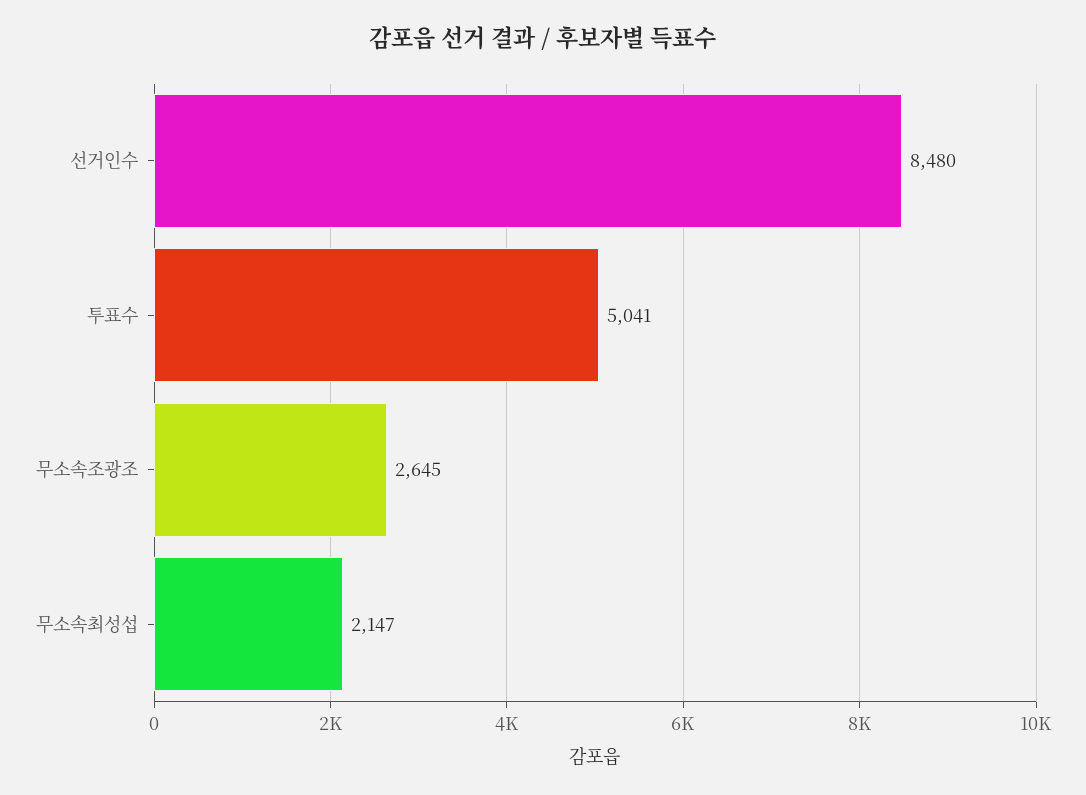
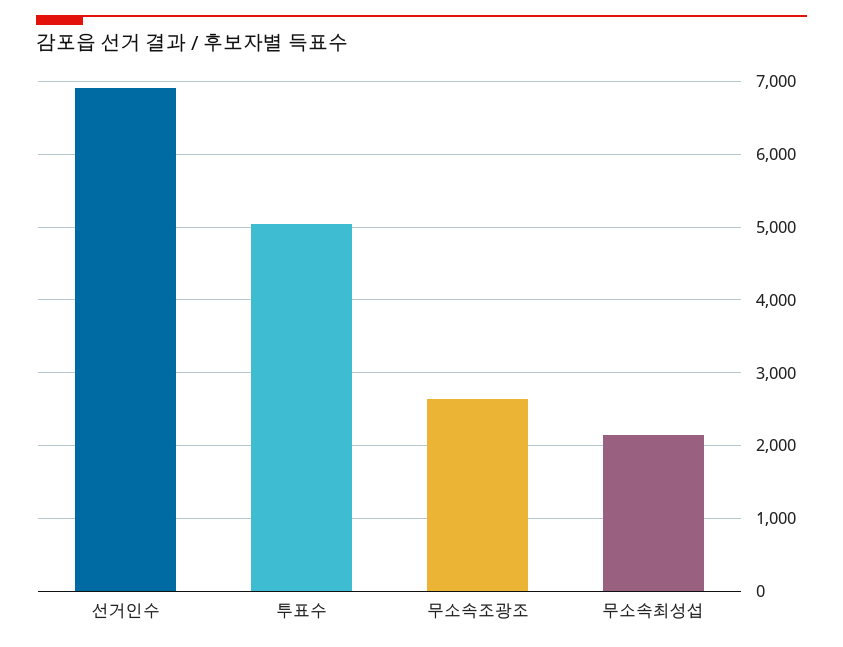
선거인수: 8480 -> 6900

